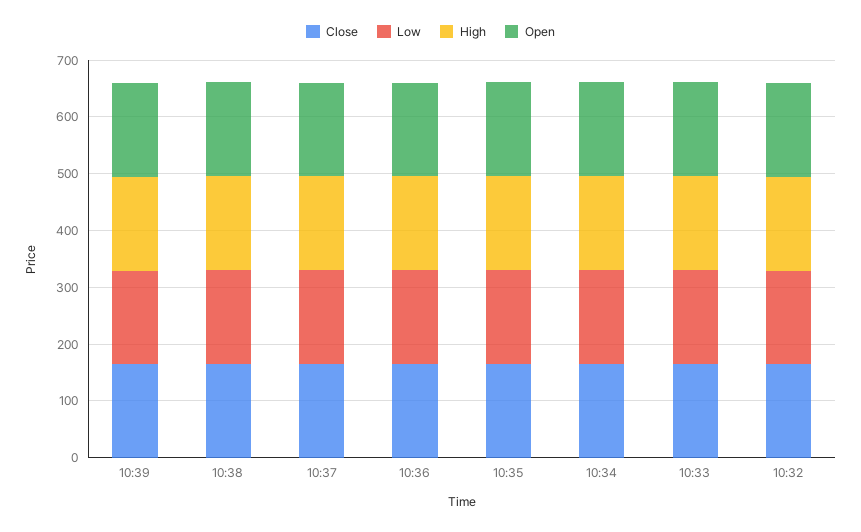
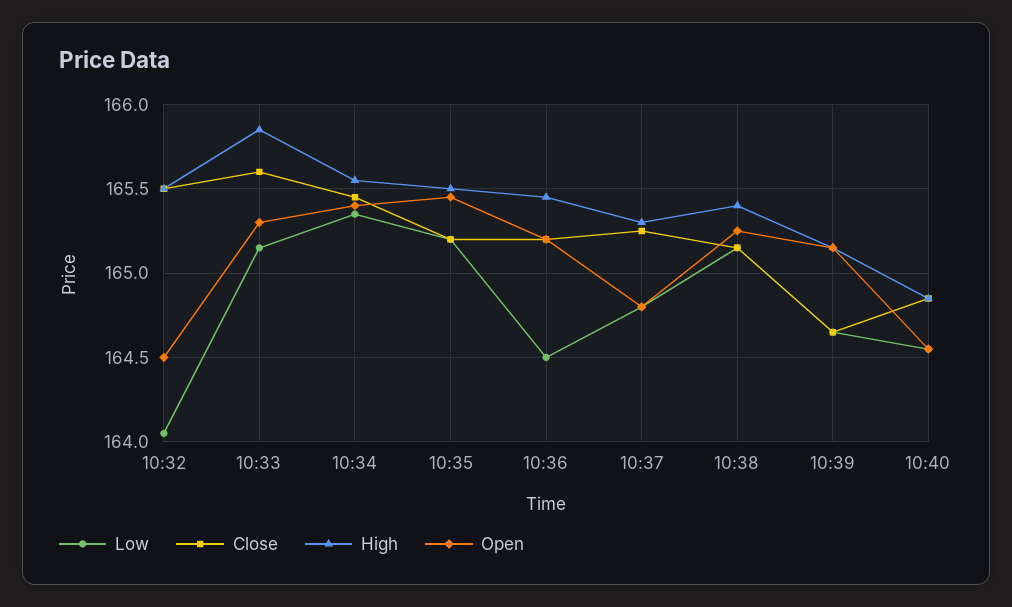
Low, 10:40: none -> 164.55
Close, 10:40: none -> 164.85
High, 10:40: none -> 164.85
Open, 10:40: none -> 164.55

